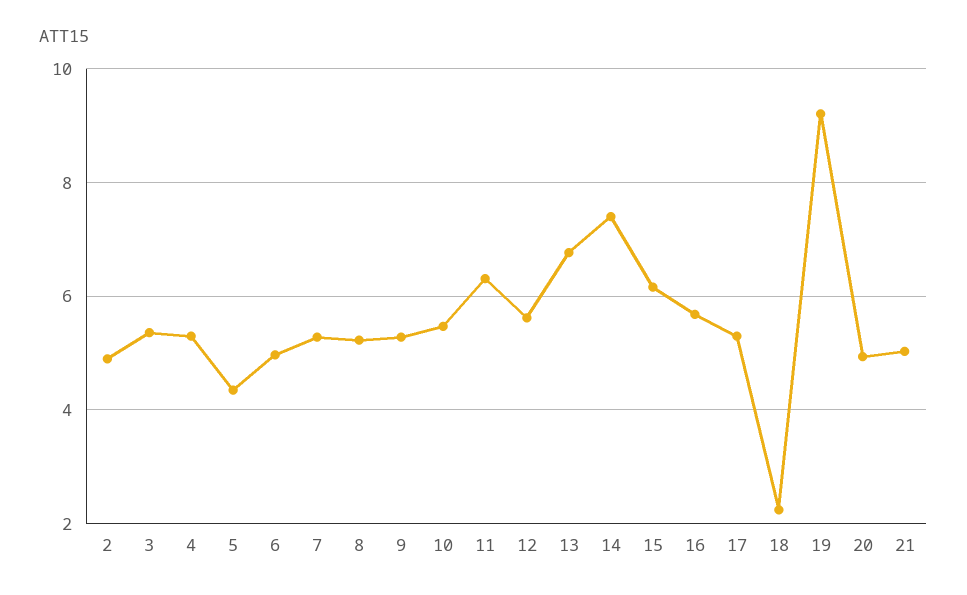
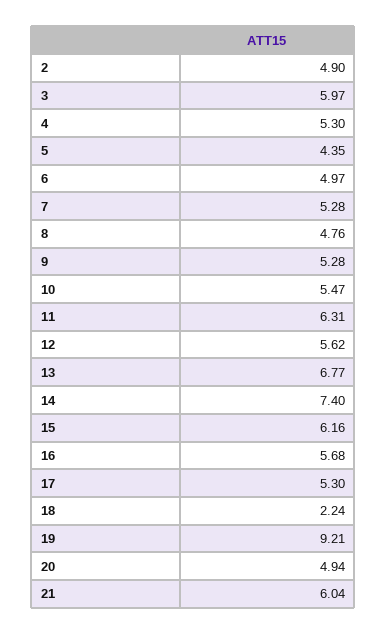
3: 5.4 -> 5.97
8: 5.2 -> 4.76
21: 5 -> 6.04

